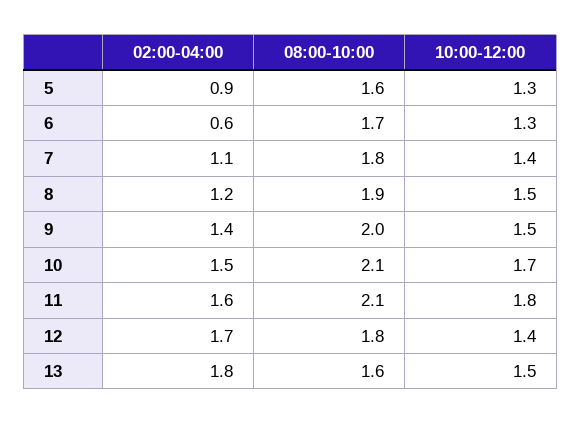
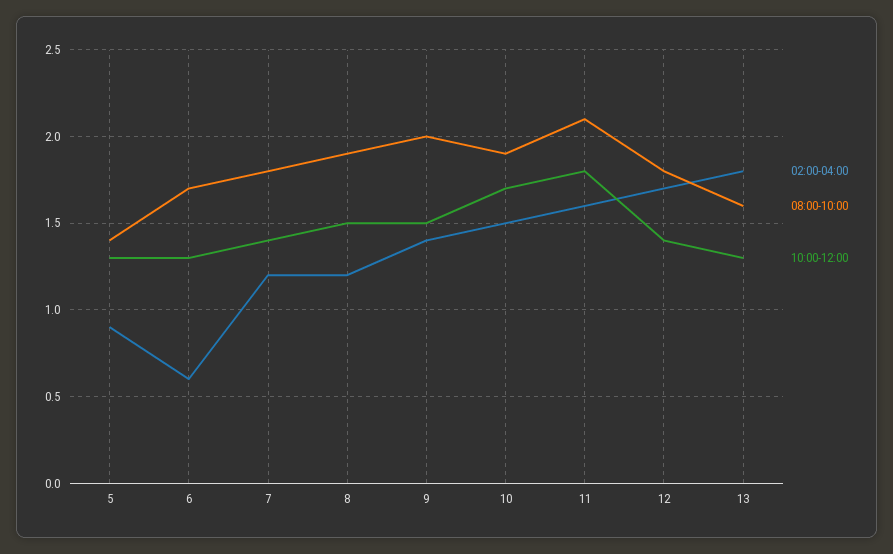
08:00-10:00, 5: 1.6 -> 1.4
02:00-04:00, 7: 1.1 -> 1.2
08:00-10:00, 10: 2.1 -> 1.9
10:00-12:00, 13: 1.5 -> 1.3

